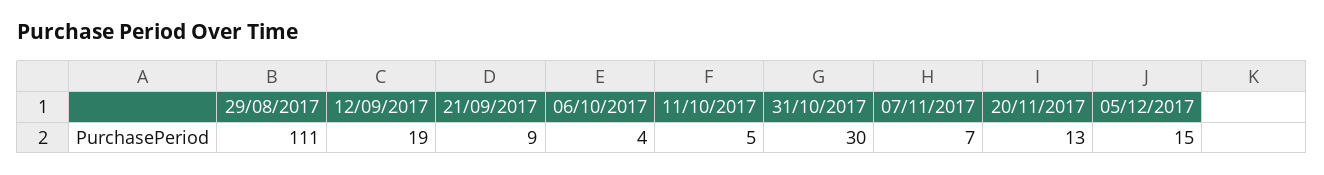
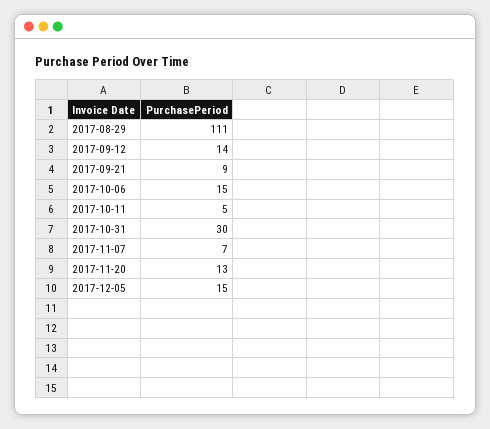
12/09/2017: 19 -> 14
06/10/2017: 4 -> 15

